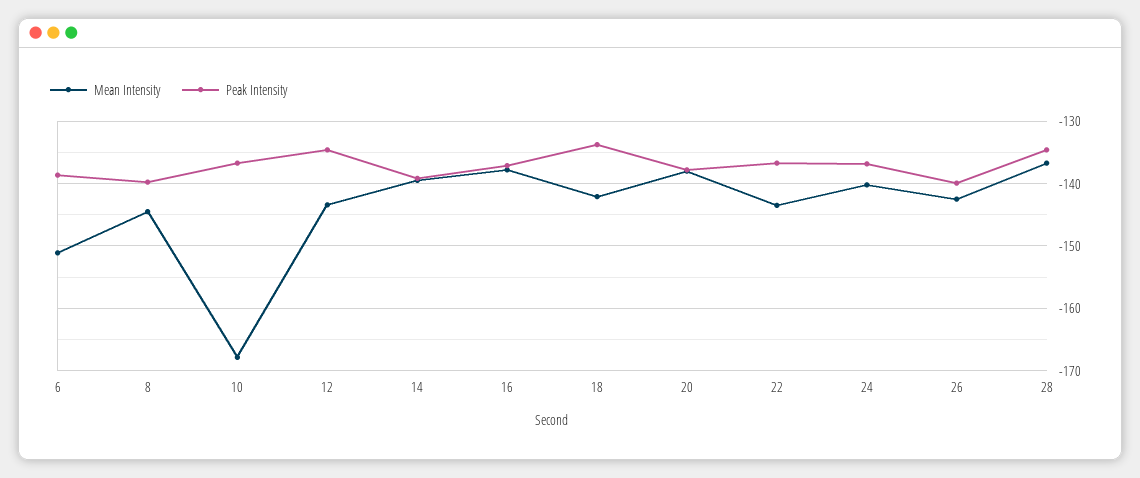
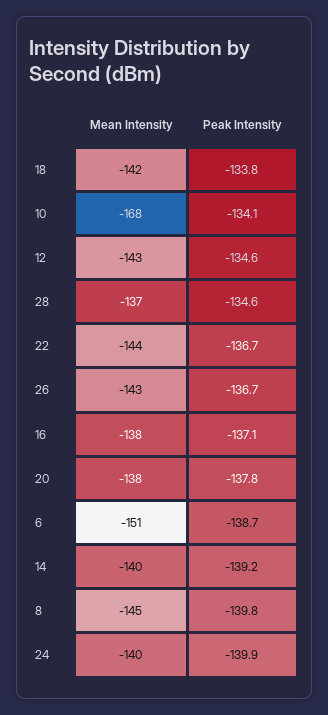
Peak Intensity, 10: -137 -> -134.1
Peak Intensity, 24: -137 -> -139.9
Peak Intensity, 26: -140 -> -136.7

